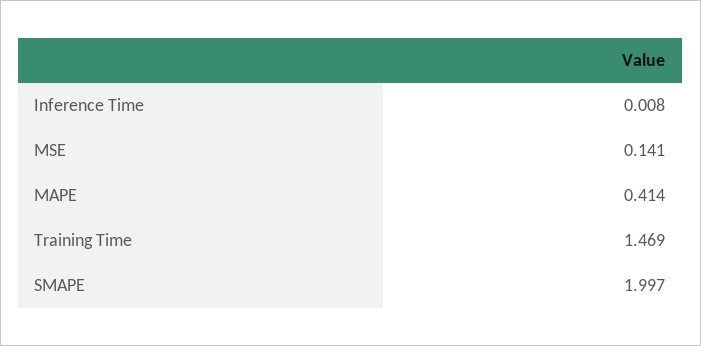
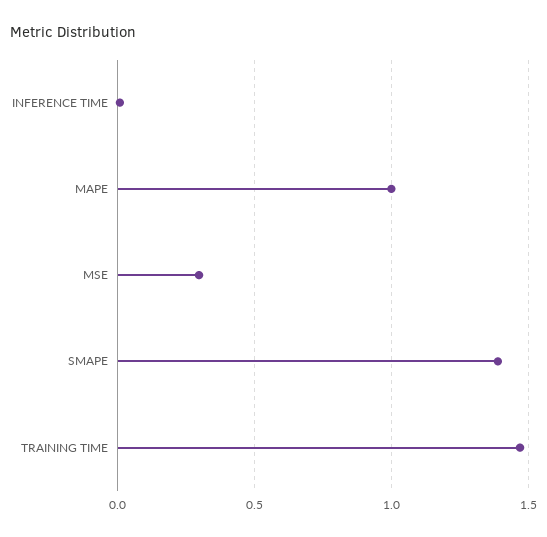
MSE: 0.141 -> 0.3
MAPE: 0.414 -> 1
SMAPE: 1.997 -> 1.4

